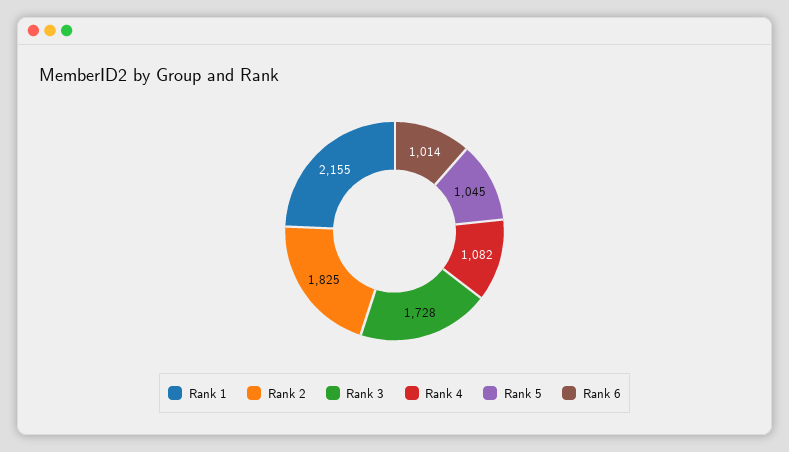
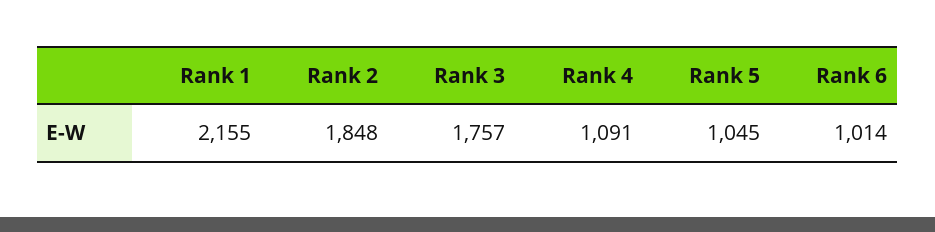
Rank 2: 1825 -> 1848
Rank 3: 1728 -> 1757
Rank 4: 1082 -> 1091

